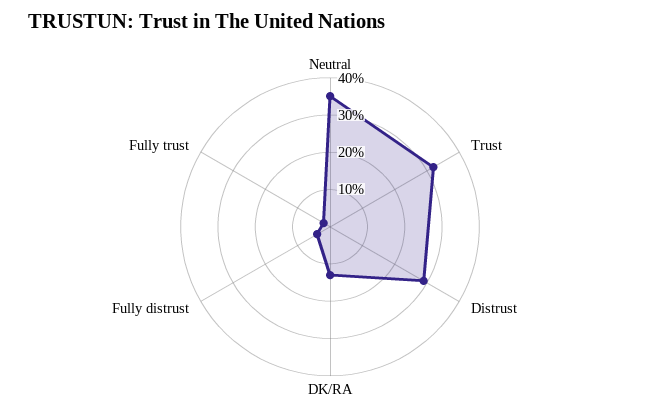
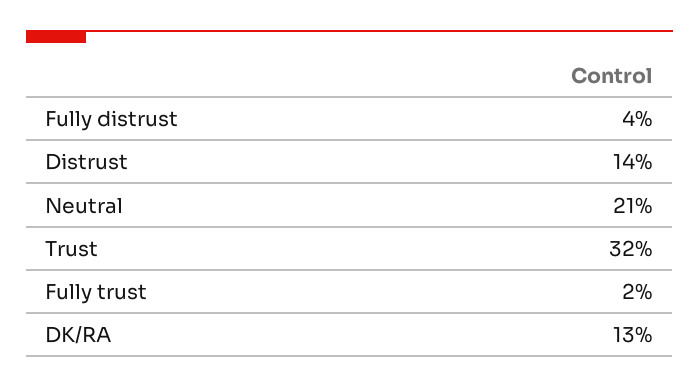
Neutral: 35 -> 21
Distrust: 30 -> 14

